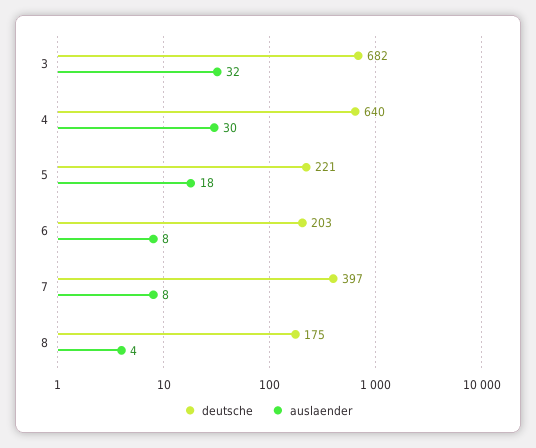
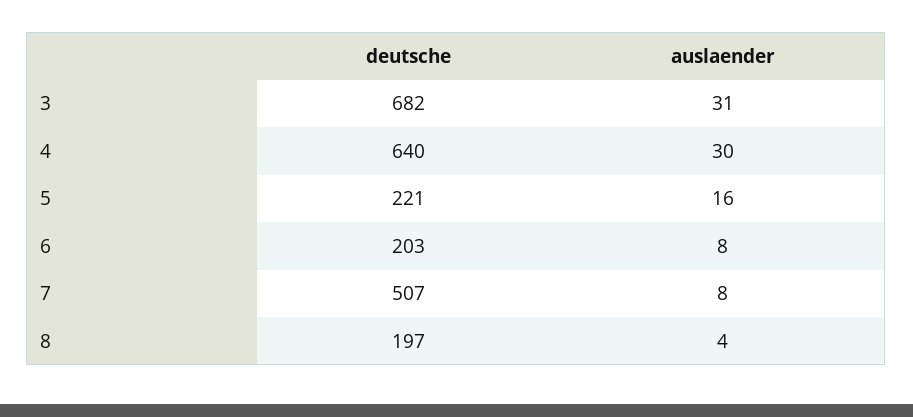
auslaender, 3: 32 -> 31
auslaender, 5: 18 -> 16
deutsche, 7: 397 -> 507
deutsche, 8: 175 -> 197

